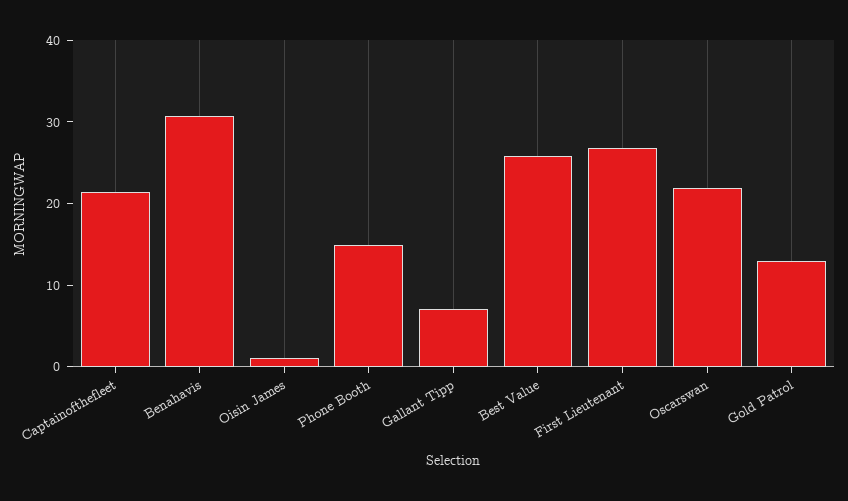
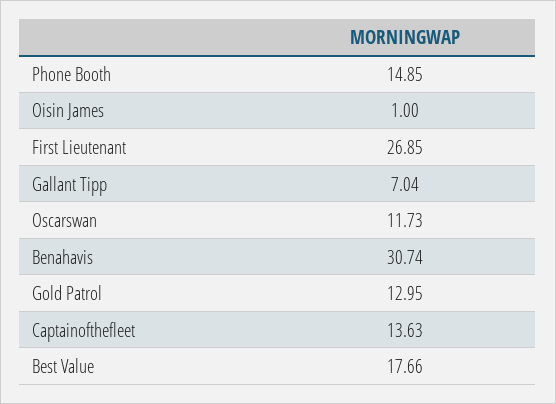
Captainofthefleet: 22 -> 13.63
Best Value: 26 -> 17.66
Oscarswan: 22 -> 11.73

